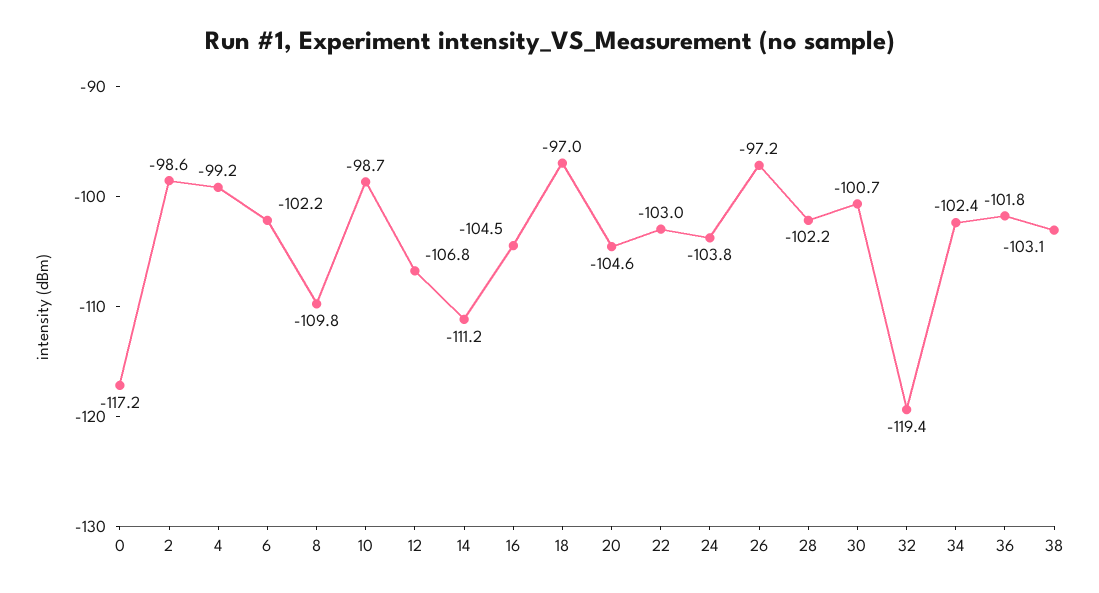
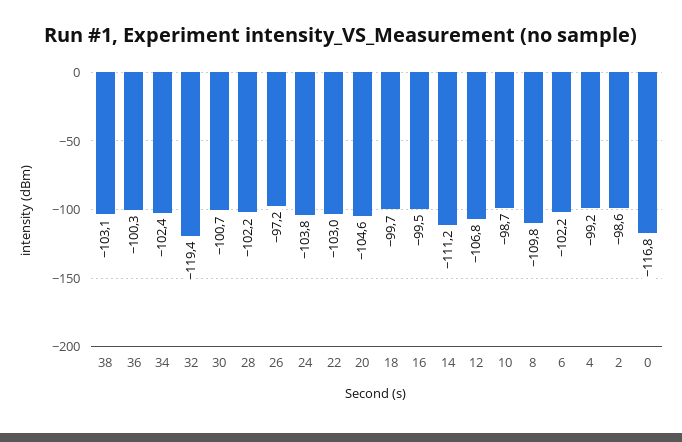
0: -117.2 -> -116.8
16: -104.5 -> -99.5
18: -97 -> -99.7
36: -101.8 -> -100.3

